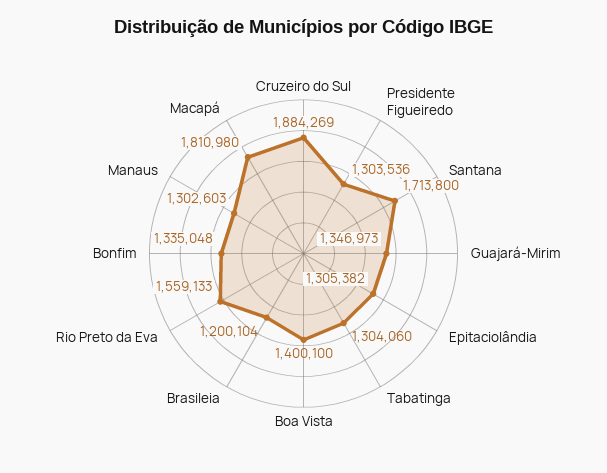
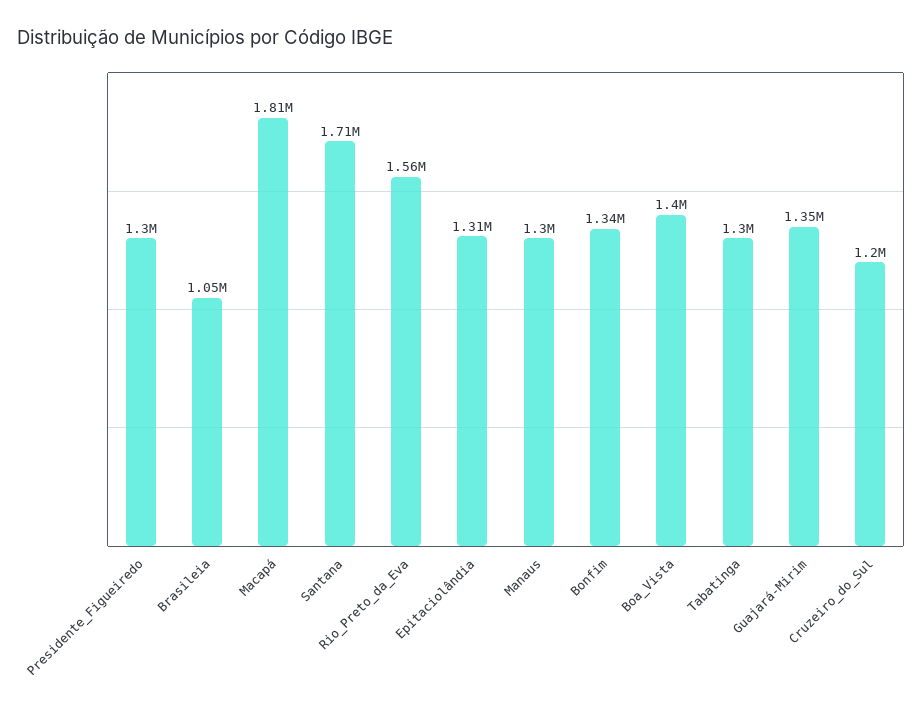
Cruzeiro do Sul: 1884269 -> 1200000
Brasileia: 1200104 -> 1050000

